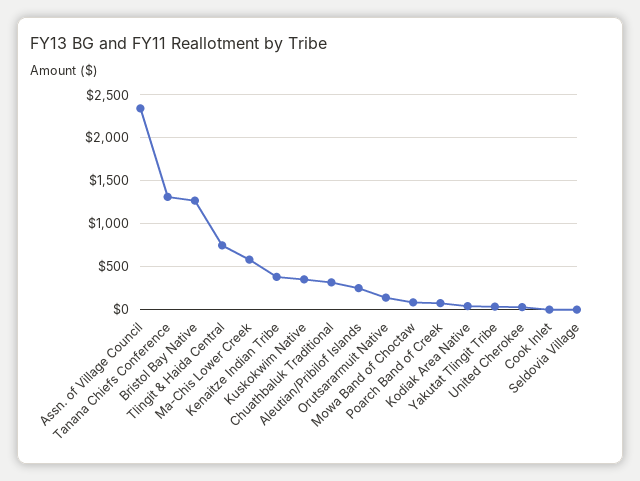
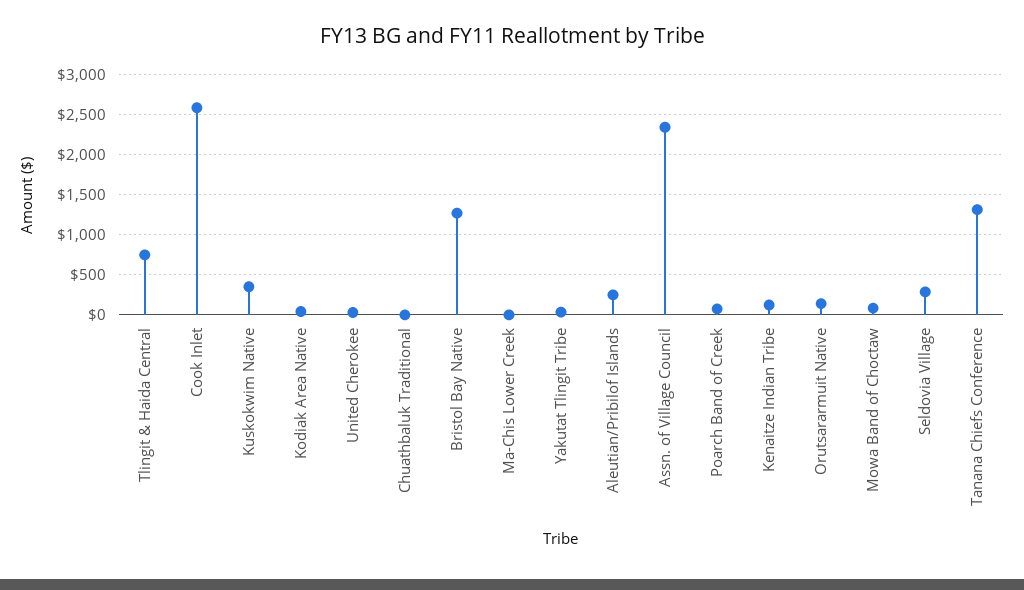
Ma-Chis Lower Creek: 600 -> 0
Kenaitze Indian Tribe: 400 -> 100
Chuathbaluk Traditional: 300 -> 0
Cook Inlet: 0 -> 2600
Seldovia Village: 0 -> 300

